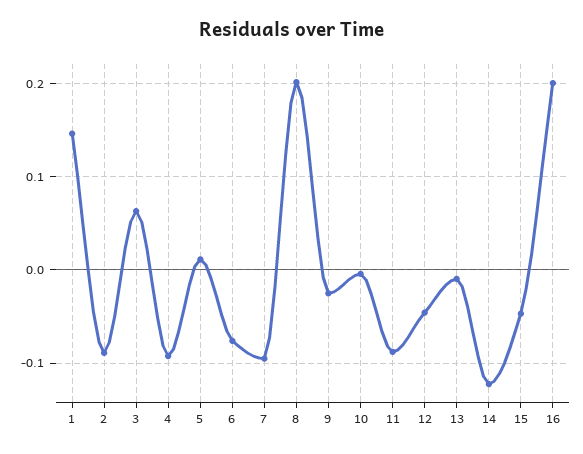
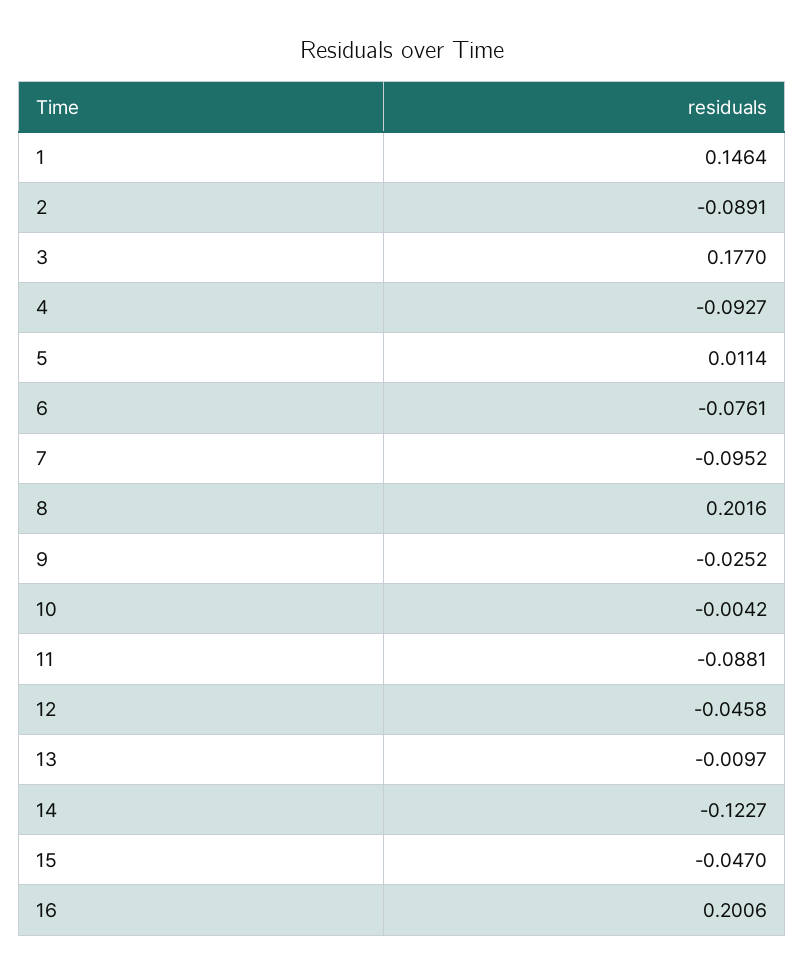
3: 0.06 -> 0.177

